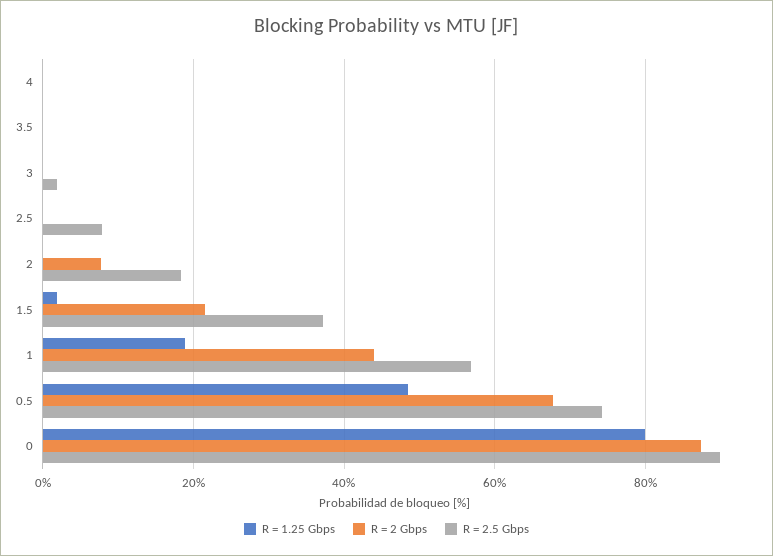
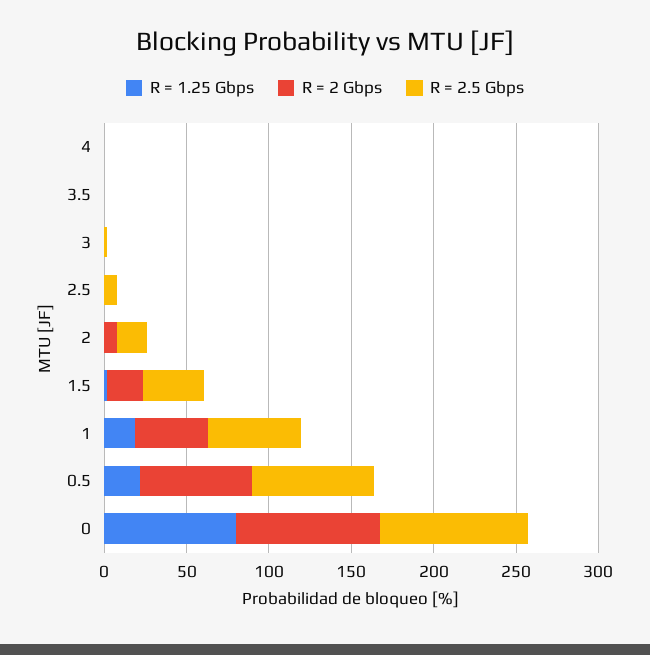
R = 1.25 Gbps, 0.5: 48 -> 20

